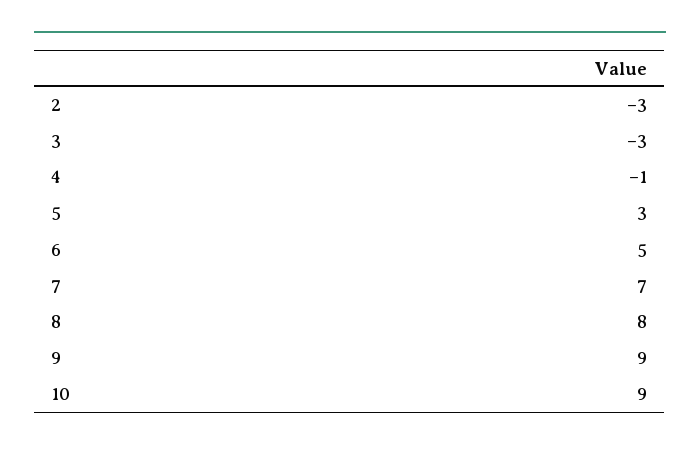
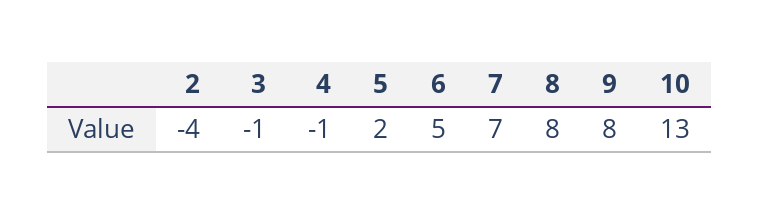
2: -3 -> -4
3: -3 -> -1
5: 3 -> 2
9: 9 -> 8
10: 9 -> 13

